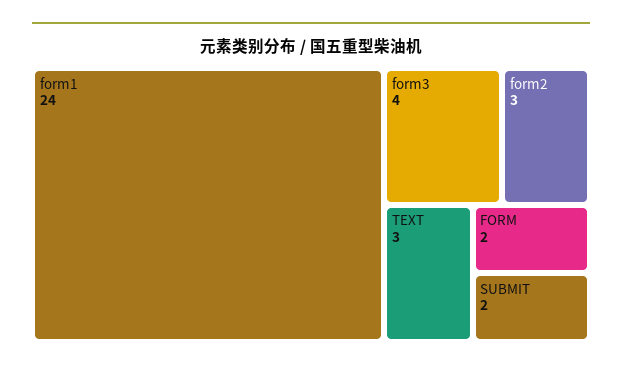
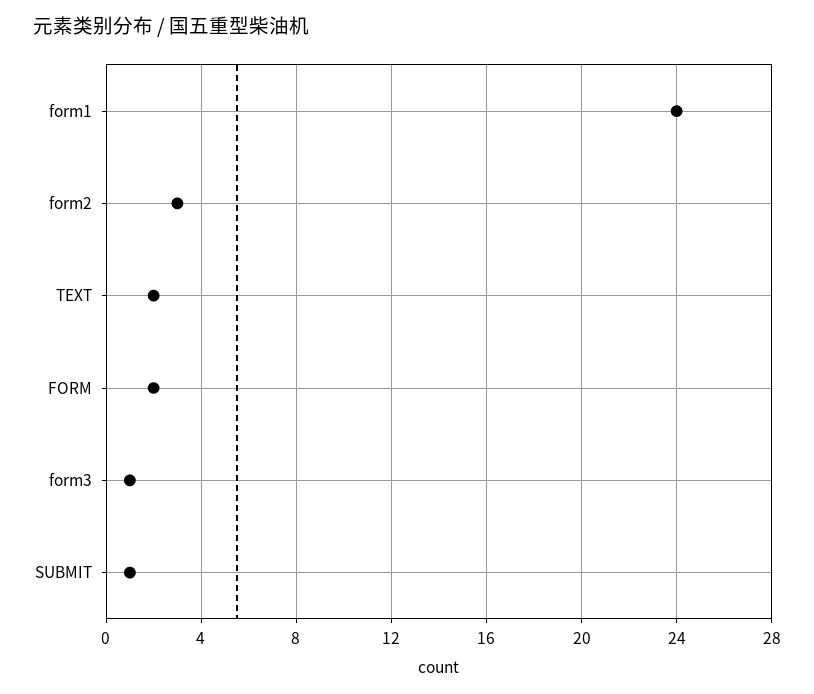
form3: 4 -> 1
TEXT: 3 -> 2
SUBMIT: 2 -> 1

